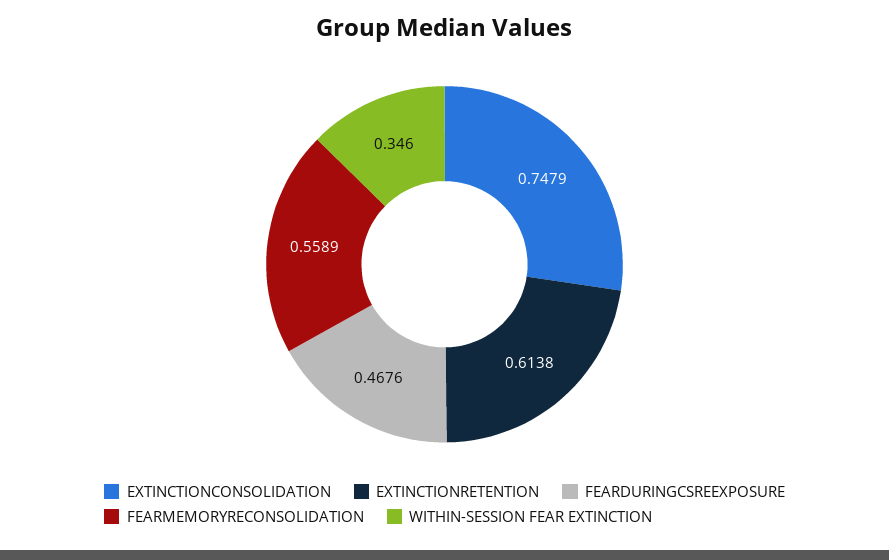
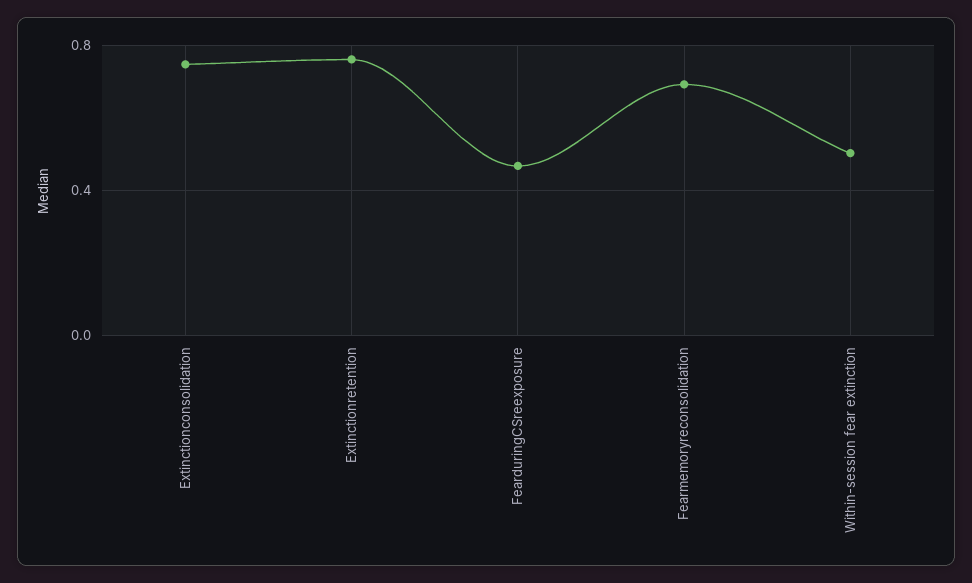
EXTINCTIONRETENTION: 0.6138 -> 0.75
FEARMEMORYRECONSOLIDATION: 0.5589 -> 0.7
WITHIN-SESSION FEAR EXTINCTION: 0.346 -> 0.5

